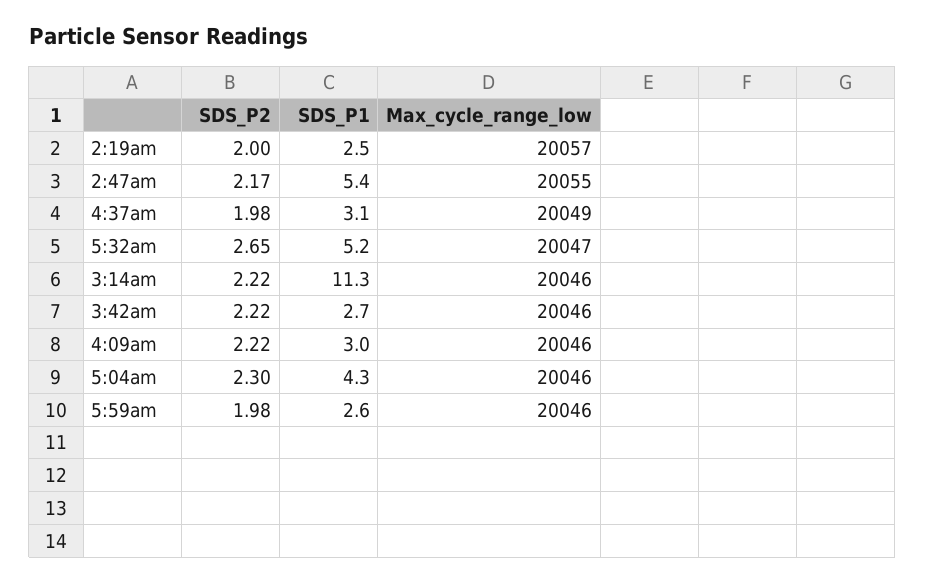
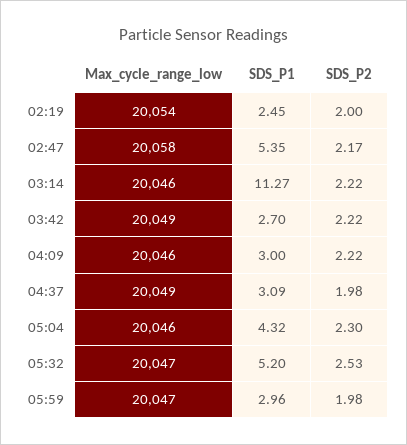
Max_cycle_range_low, 2:19am: 20057 -> 20054
Max_cycle_range_low, 2:47am: 20055 -> 20058
SDS_P2, 5:32am: 2.65 -> 2.53
Max_cycle_range_low, 3:42am: 20046 -> 20049
SDS_P1, 5:59am: 2.6 -> 2.96
Max_cycle_range_low, 5:59am: 20046 -> 20047

